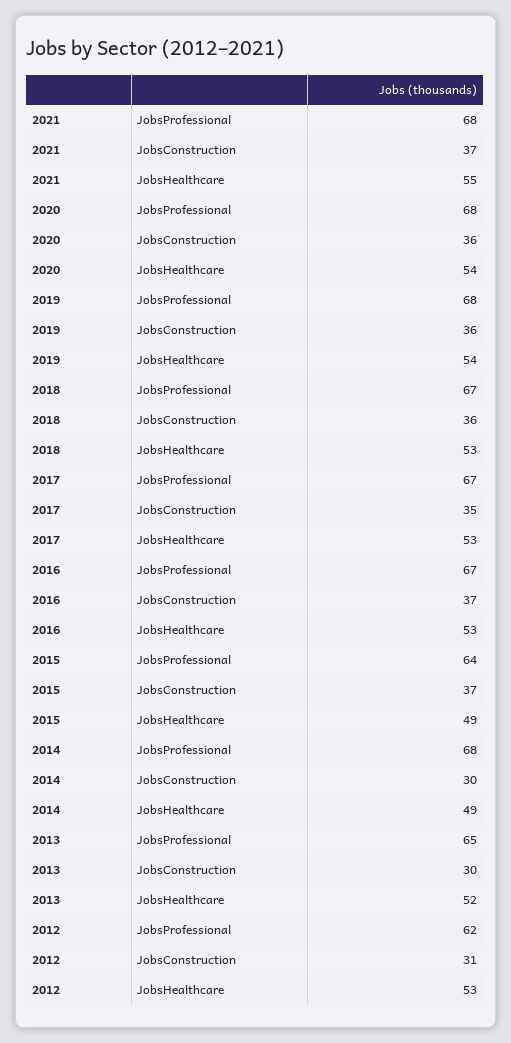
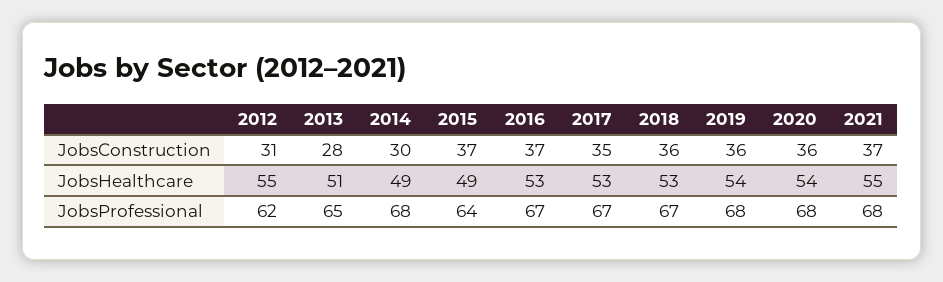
2013, JobsConstruction: 30 -> 28
2013, JobsHealthcare: 52 -> 51
2012, JobsHealthcare: 53 -> 55

